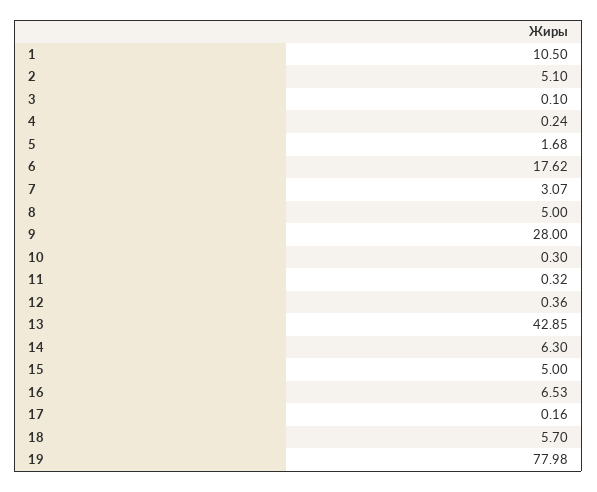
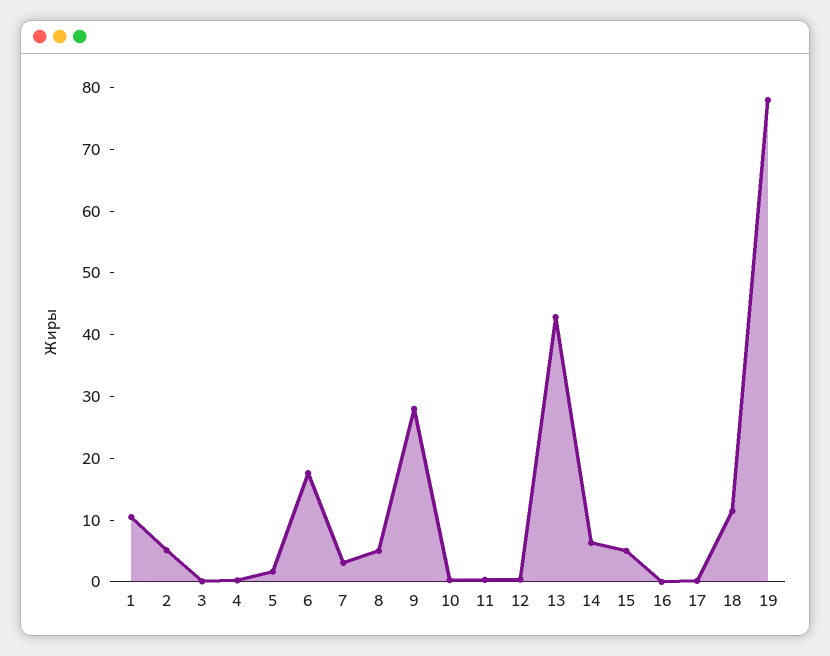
16: 6.53 -> 0
18: 5.7 -> 12

